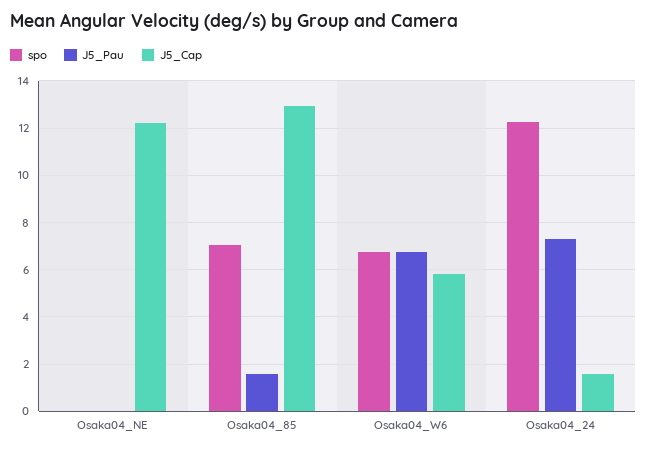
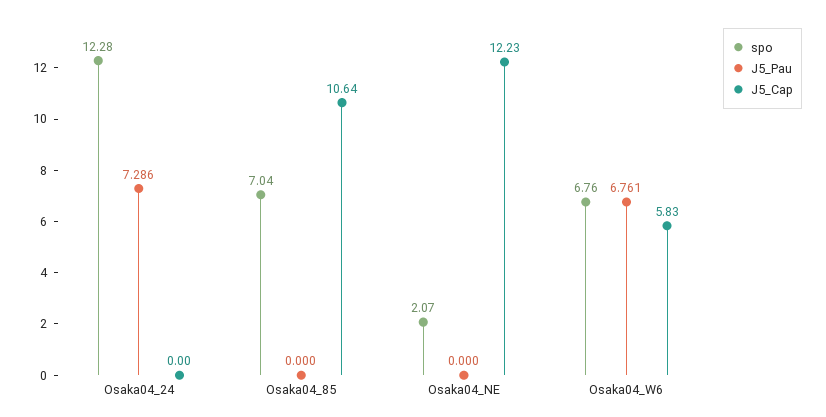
spo, Osaka04_NE: 0 -> 2.07
J5_Pau, Osaka04_85: 1.5 -> 0
J5_Cap, Osaka04_85: 13 -> 10.64
J5_Cap, Osaka04_24: 1.5 -> 0

